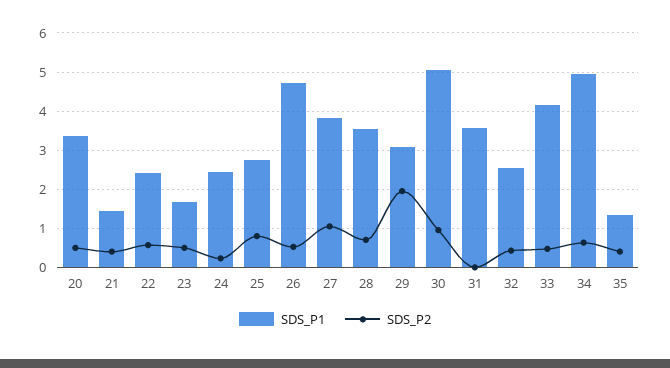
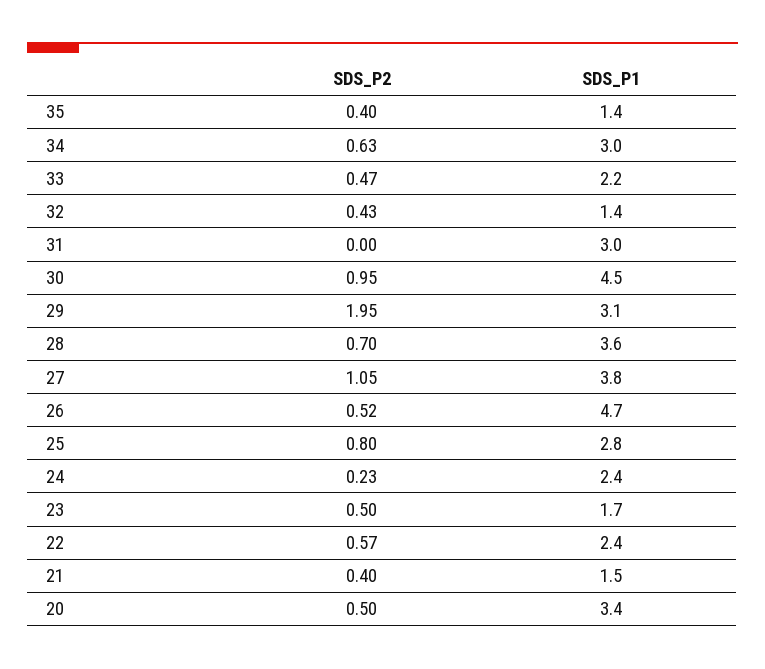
SDS_P1, 30: 5 -> 4.5
SDS_P1, 31: 3.6 -> 3
SDS_P1, 32: 2.6 -> 1.4
SDS_P1, 33: 4.2 -> 2.2
SDS_P1, 34: 5 -> 3

